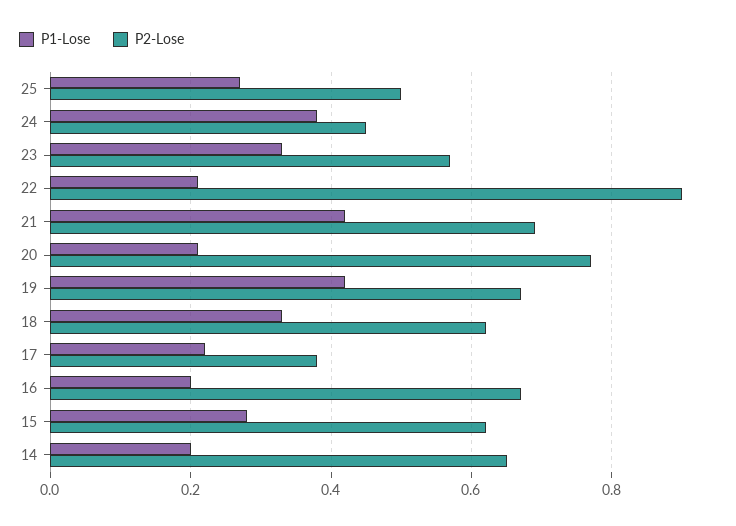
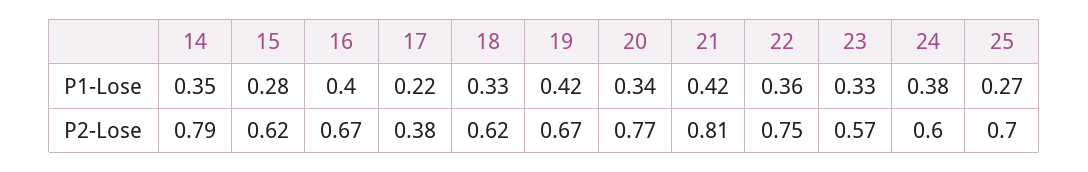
P2-Lose, 25: 0.5 -> 0.7
P2-Lose, 24: 0.45 -> 0.6
P1-Lose, 22: 0.2 -> 0.36
P2-Lose, 22: 0.9 -> 0.75
P2-Lose, 21: 0.7 -> 0.81
P1-Lose, 20: 0.2 -> 0.34
P1-Lose, 16: 0.2 -> 0.4
P1-Lose, 14: 0.2 -> 0.35
P2-Lose, 14: 0.65 -> 0.79

